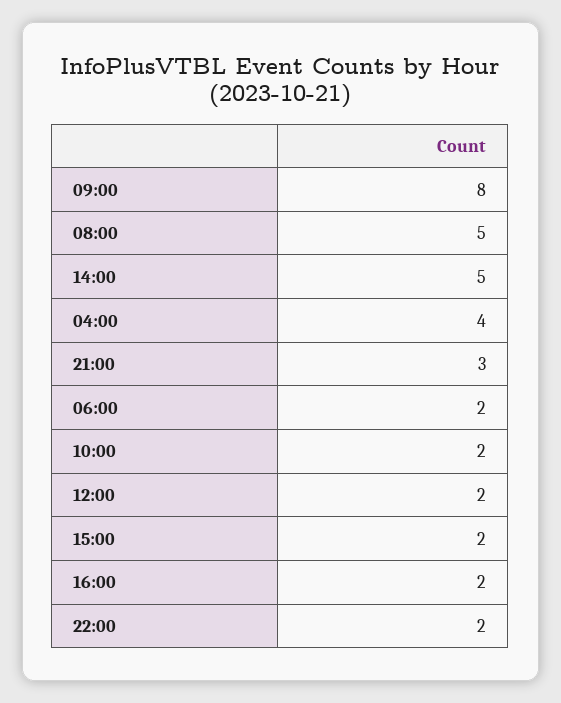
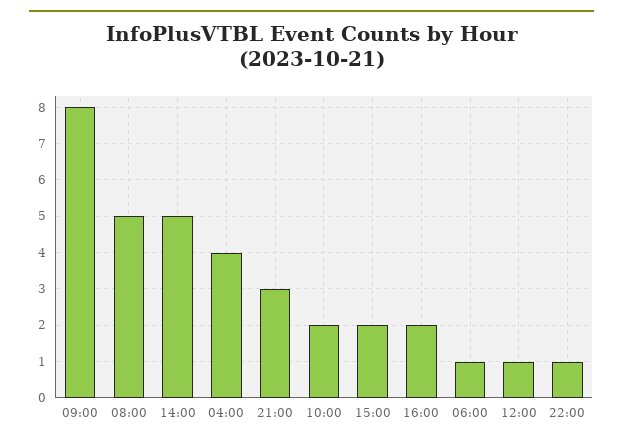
06:00: 2 -> 1
12:00: 2 -> 1
22:00: 2 -> 1

